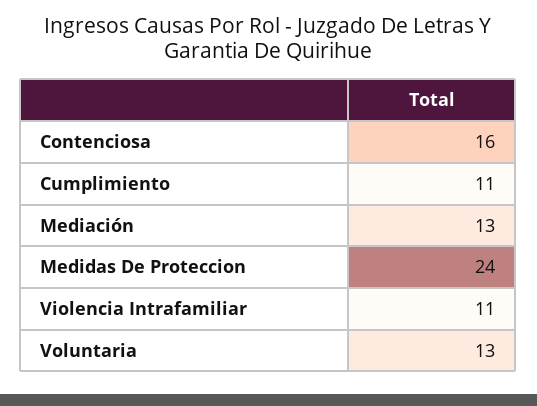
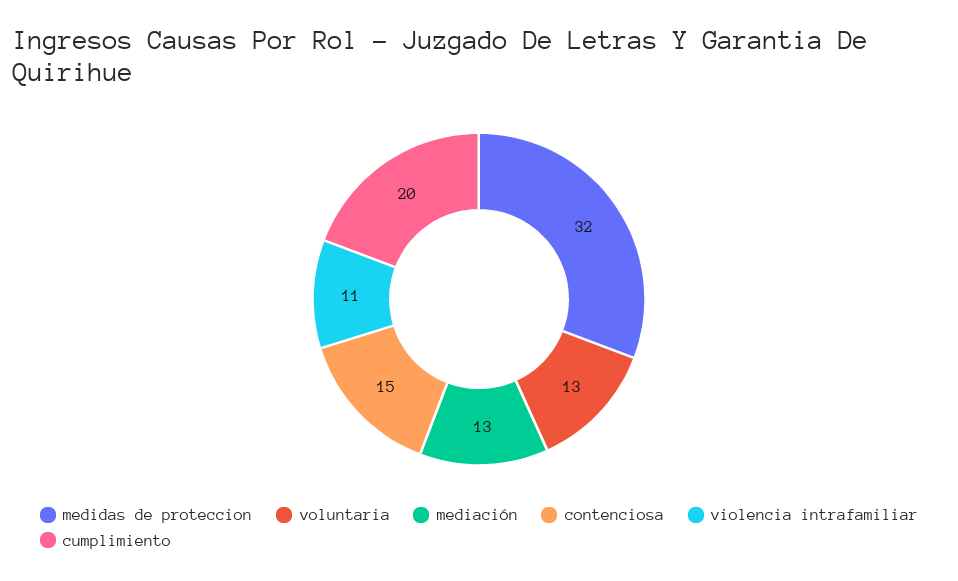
Contenciosa: 16 -> 15
Cumplimiento: 11 -> 20
Medidas De Proteccion: 24 -> 32

